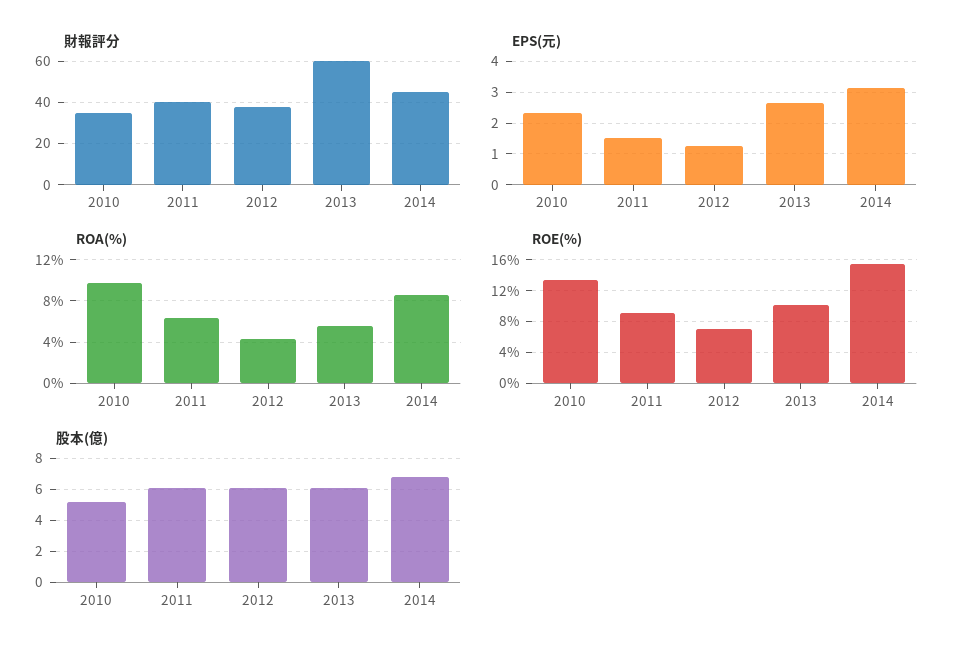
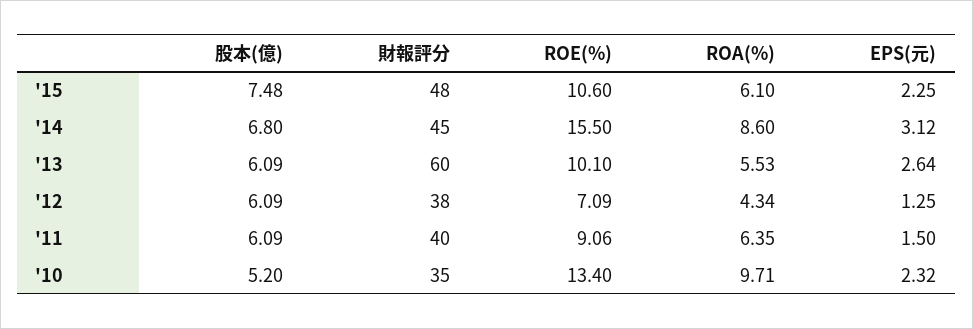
股本(億), '15: none -> 7.48
財報評分, '15: none -> 48
ROE(%), '15: none -> 10.6
ROA(%), '15: none -> 6.1
EPS(元), '15: none -> 2.25

